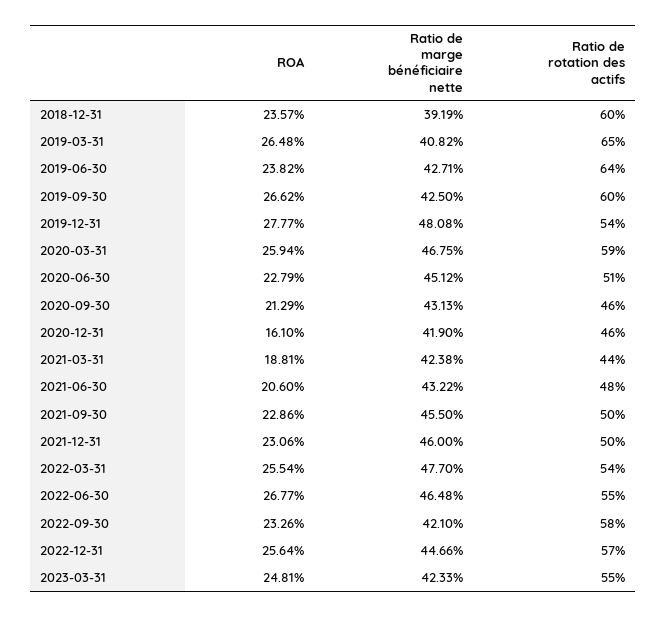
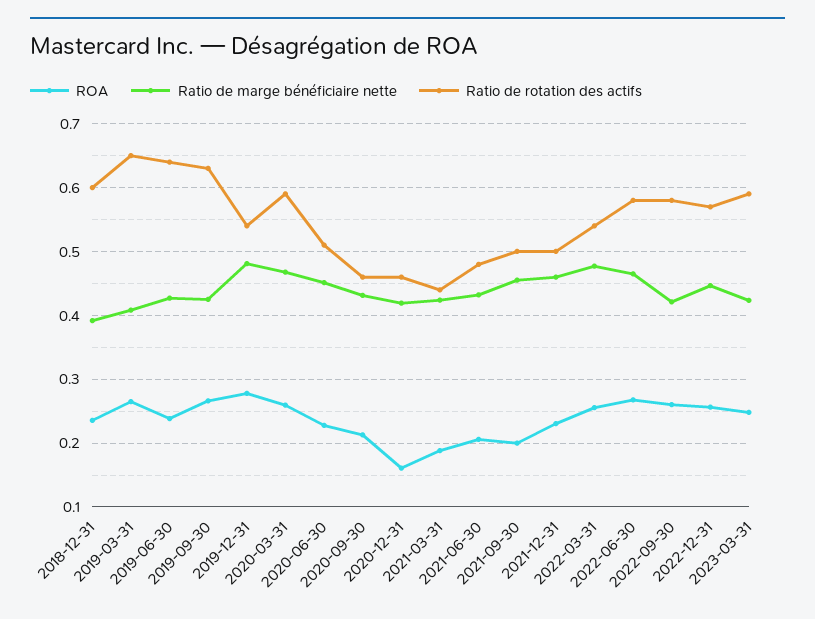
Ratio de rotation des actifs, 2019-09-30: 0.6 -> 0.63
ROA, 2021-09-30: 0.2286 -> 0.2
Ratio de rotation des actifs, 2022-06-30: 0.55 -> 0.58
ROA, 2022-09-30: 0.2326 -> 0.26
Ratio de rotation des actifs, 2023-03-31: 0.55 -> 0.59

